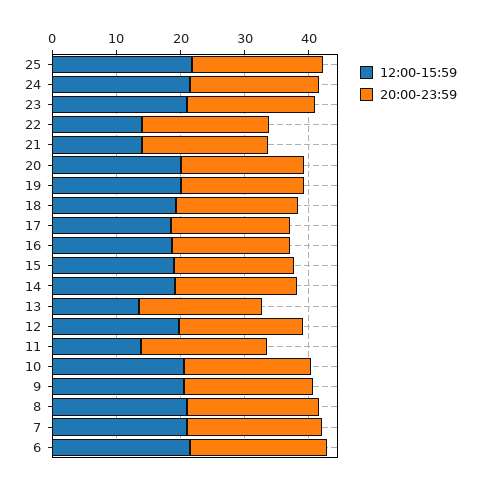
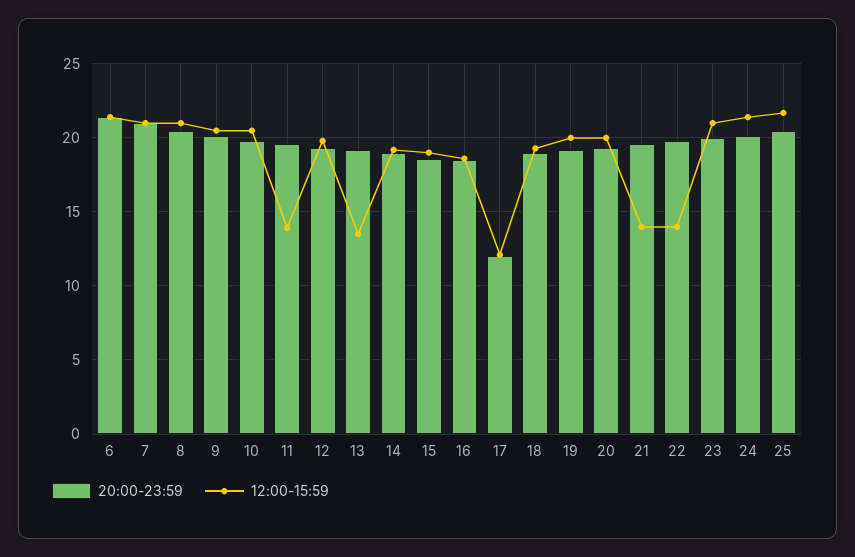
12:00-15:59, 17: 18 -> 12
20:00-23:59, 17: 18 -> 12

